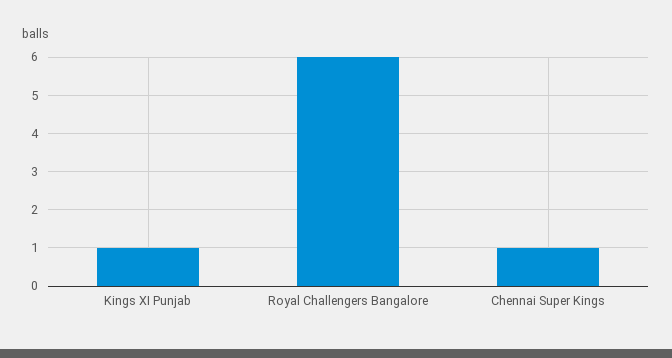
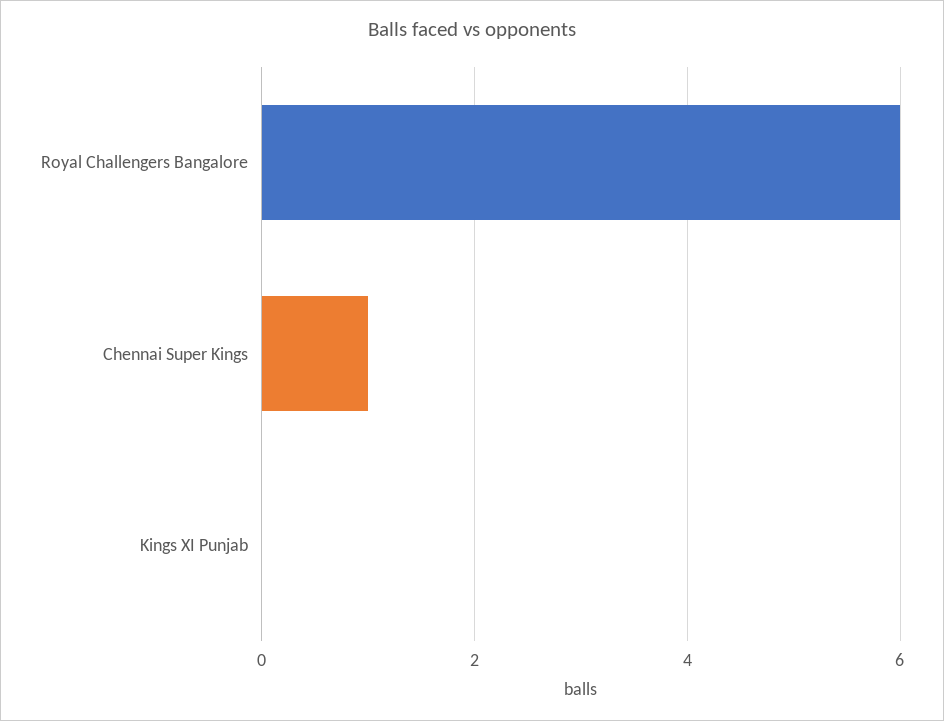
Kings XI Punjab: 1 -> 0

